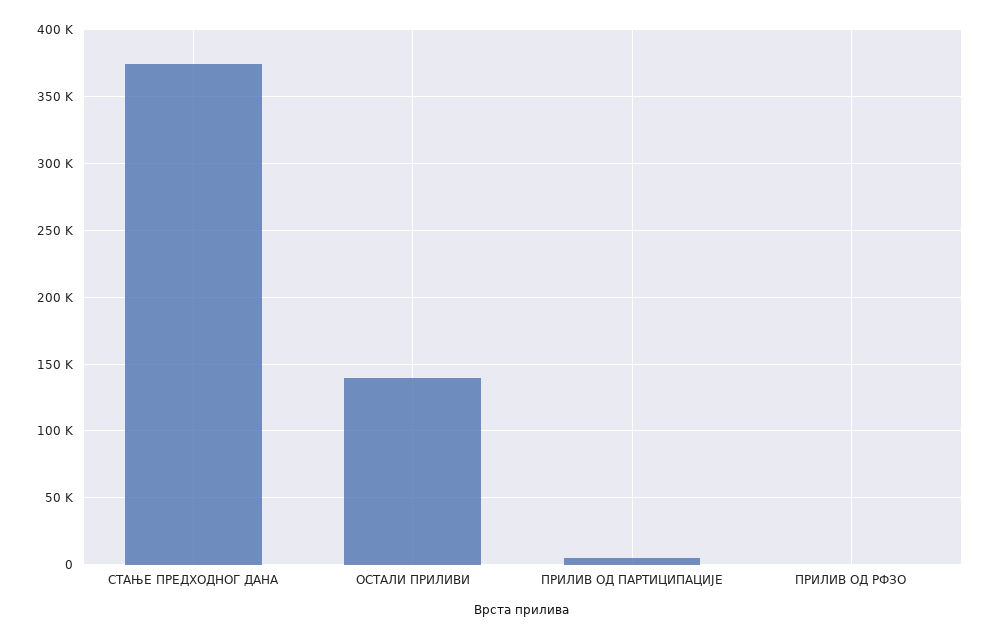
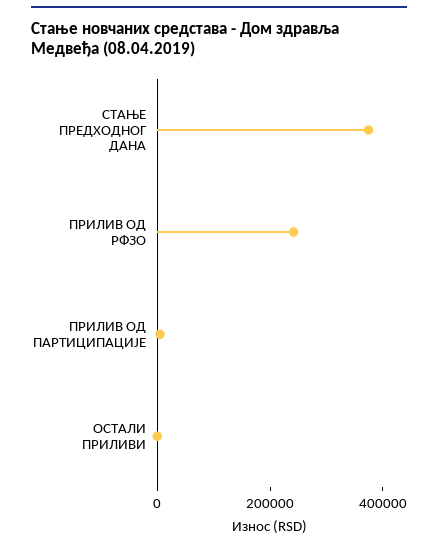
ОСТАЛИ ПРИЛИВИ: 140000 -> 0
ПРИЛИВ ОД РФЗО: 0 -> 250000

